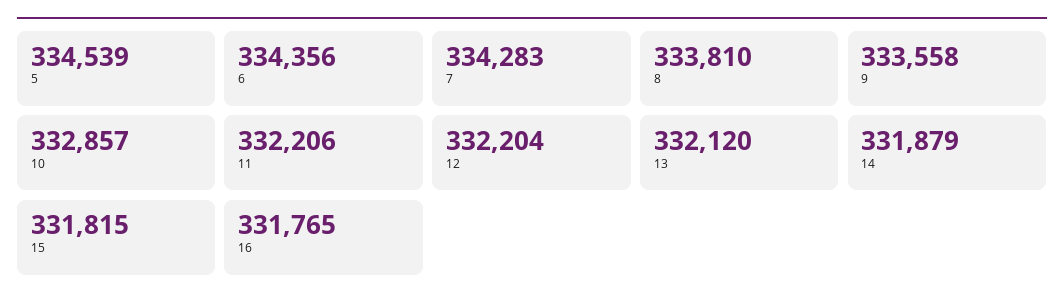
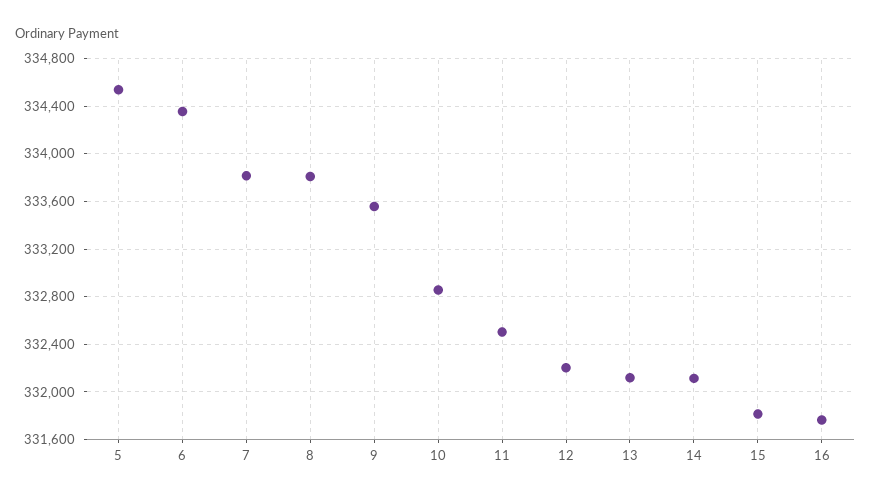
7: 334283 -> 333800
11: 332206 -> 332500
14: 331879 -> 332100

